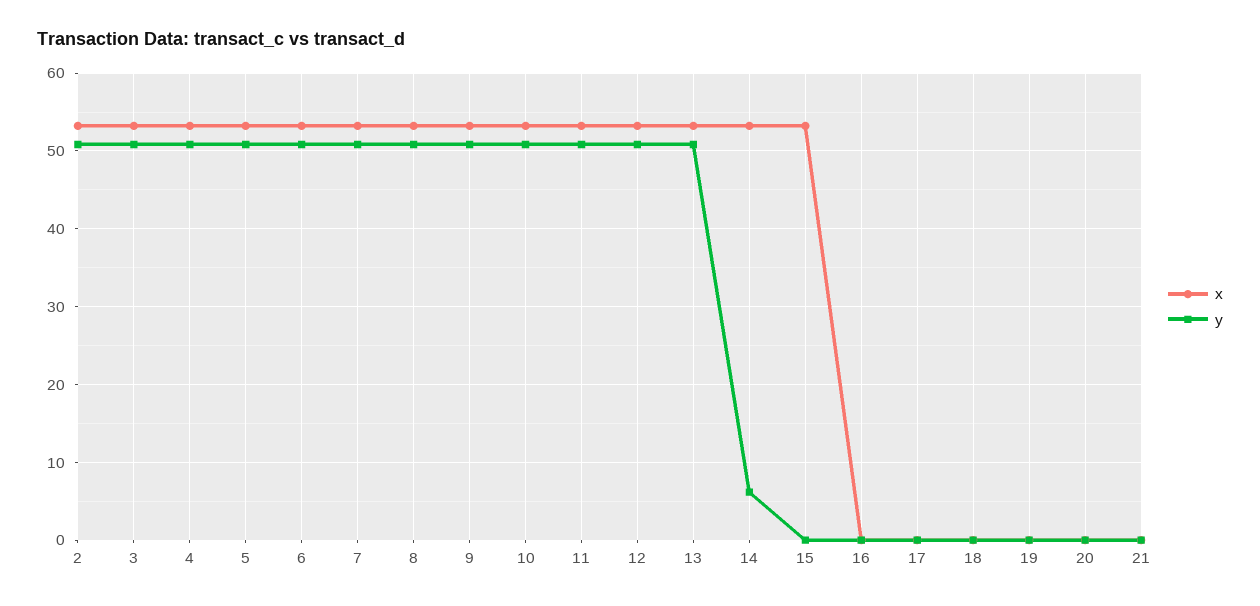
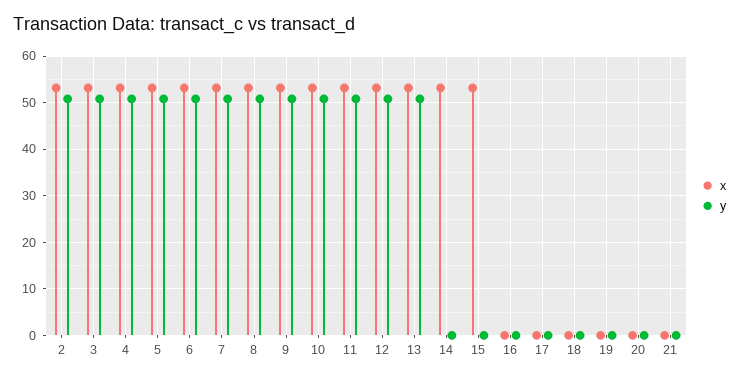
y, 14: 6 -> 0

